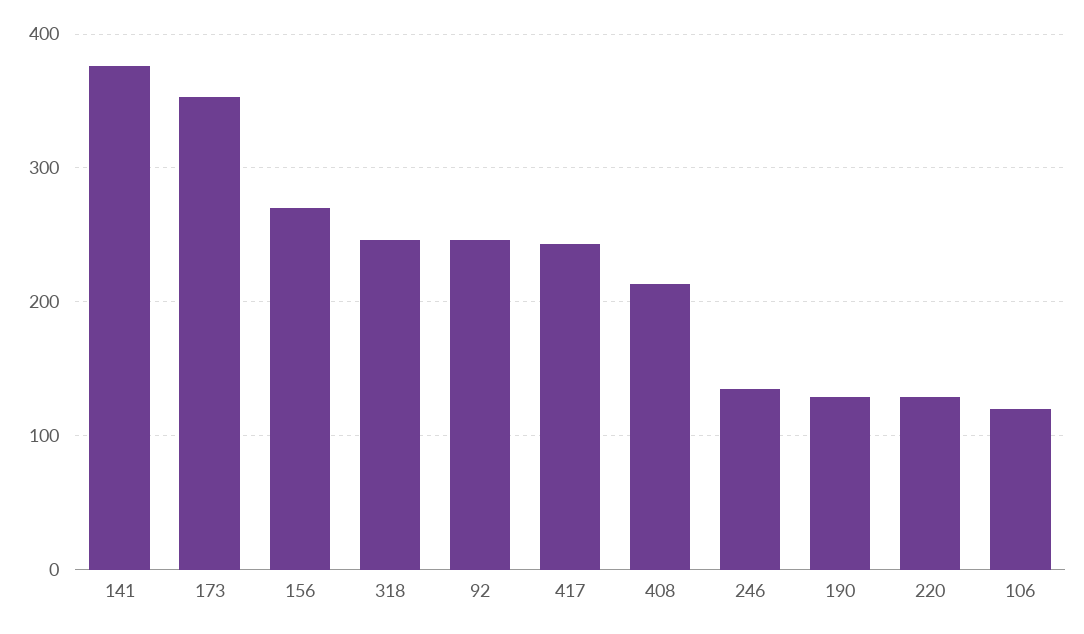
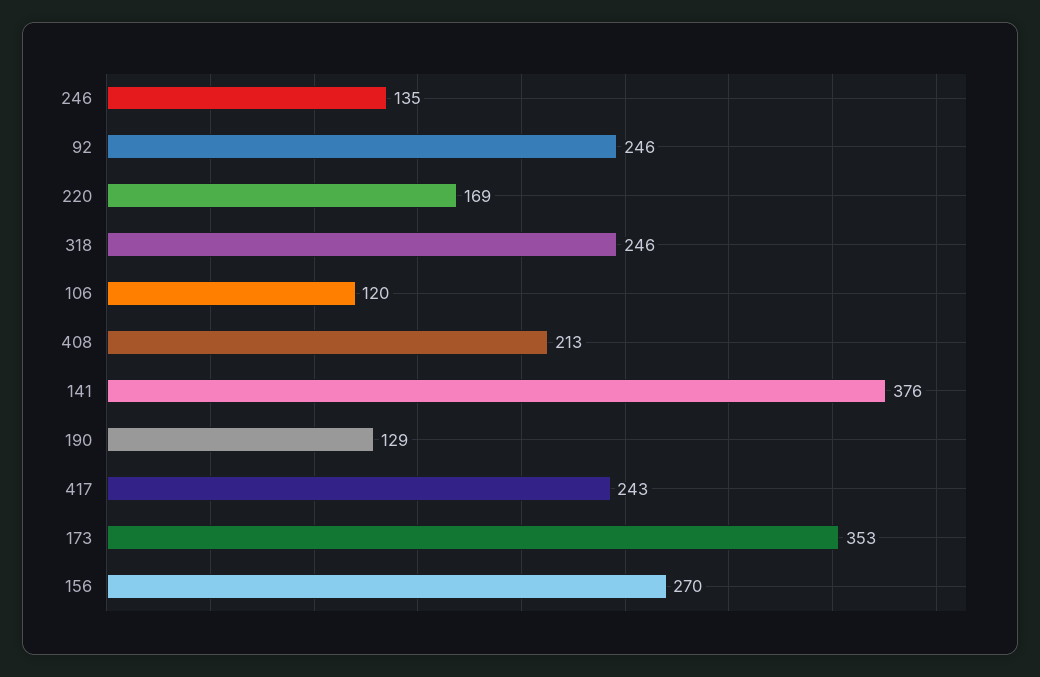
220: 130 -> 169

